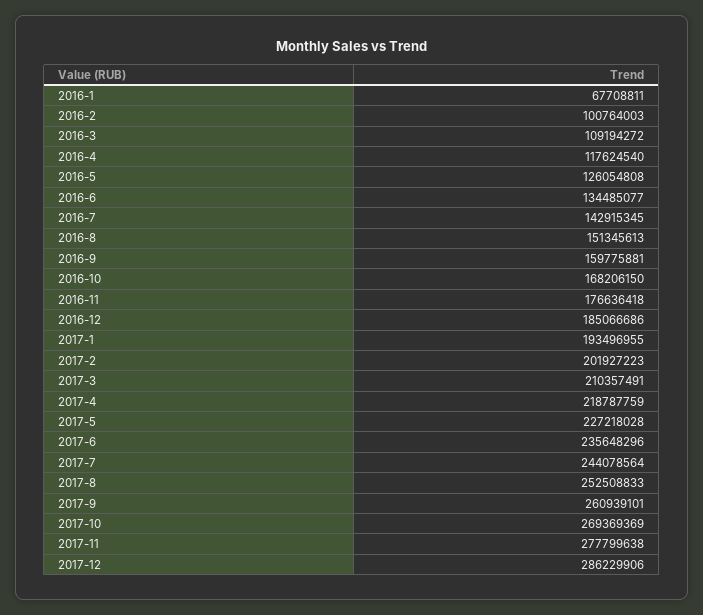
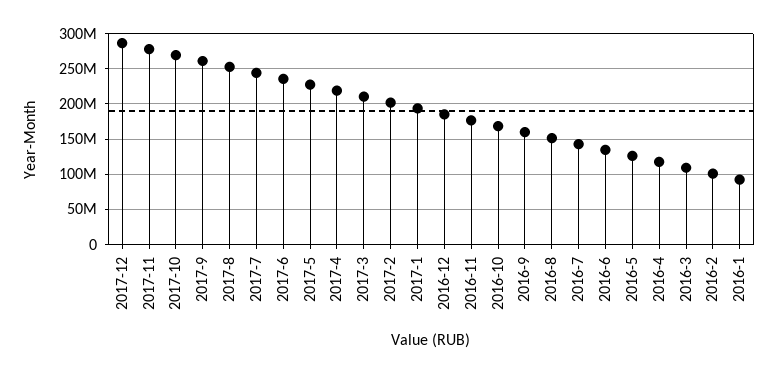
2016-1: 67708811 -> 90000000

